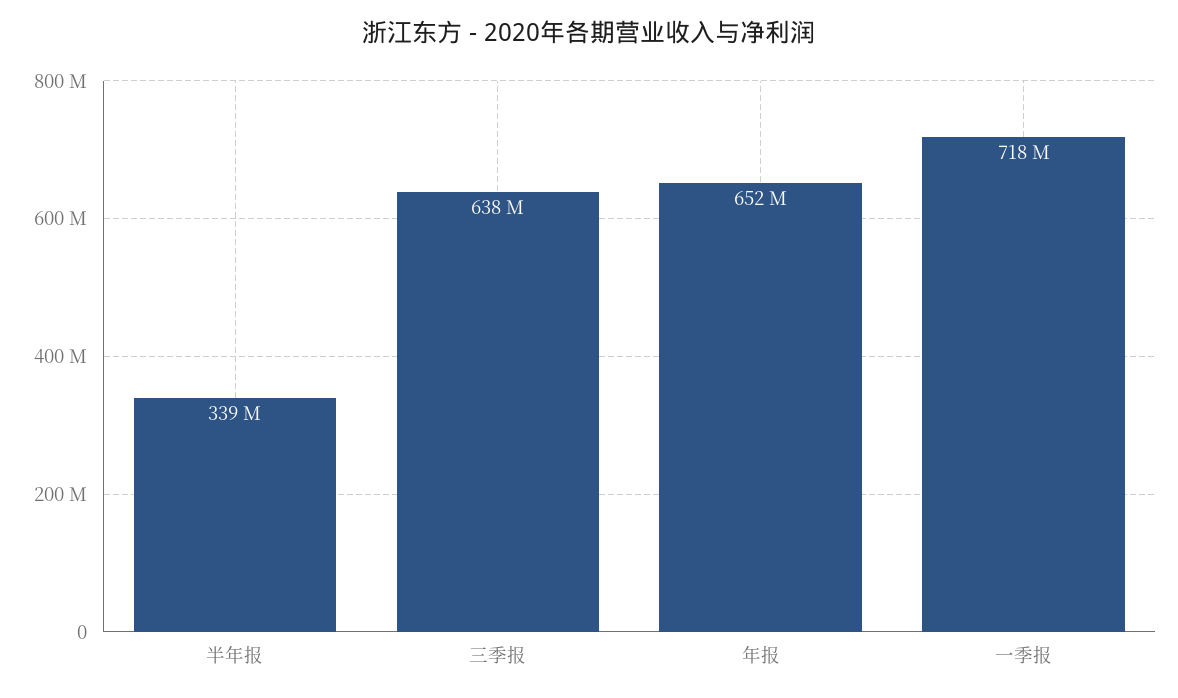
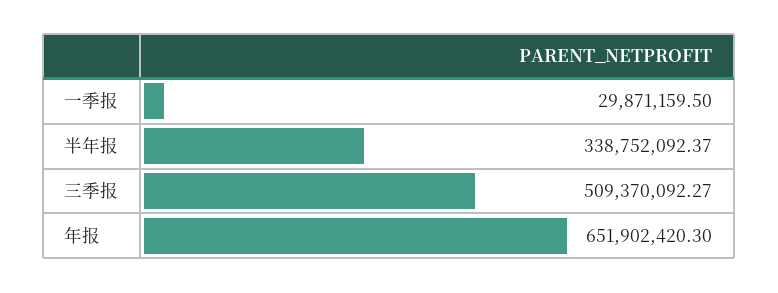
三季报: 638000000 -> 509370092.27
一季报: 718000000 -> 29871159.5

